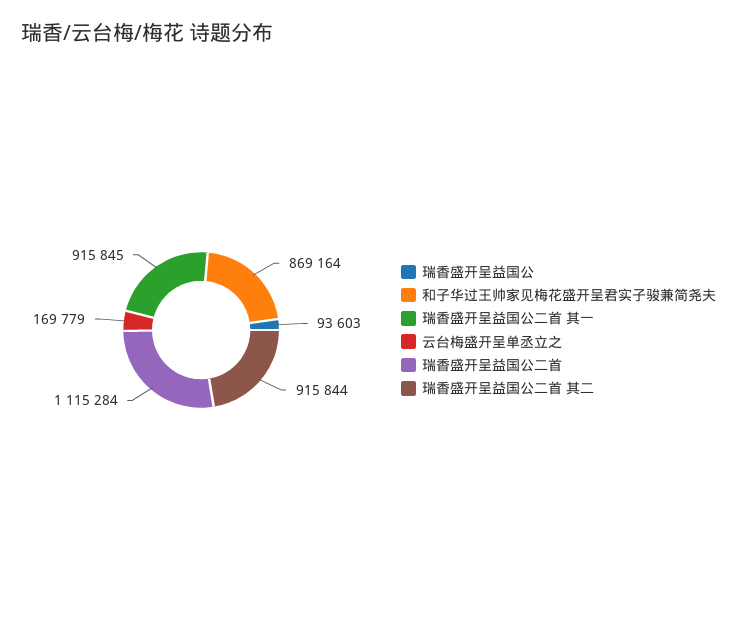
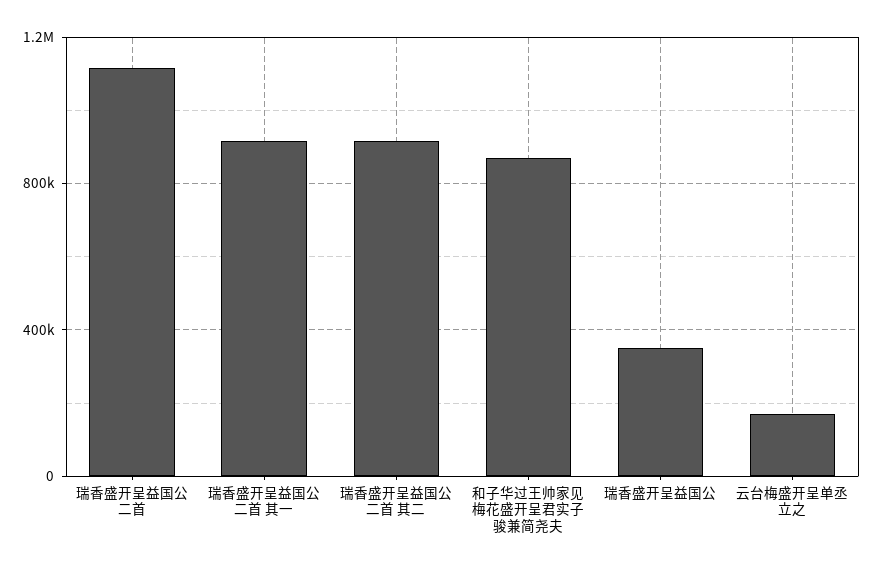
瑞香盛开呈益国公: 93603 -> 350000

